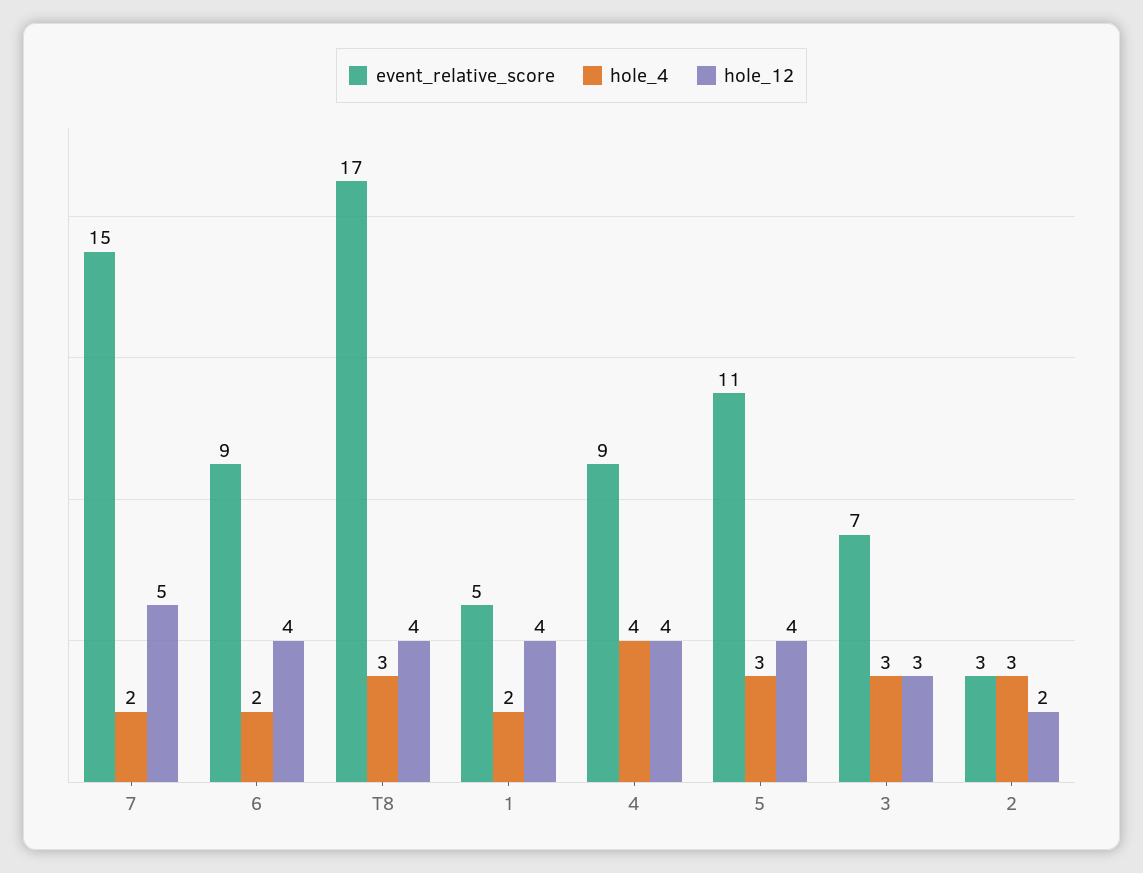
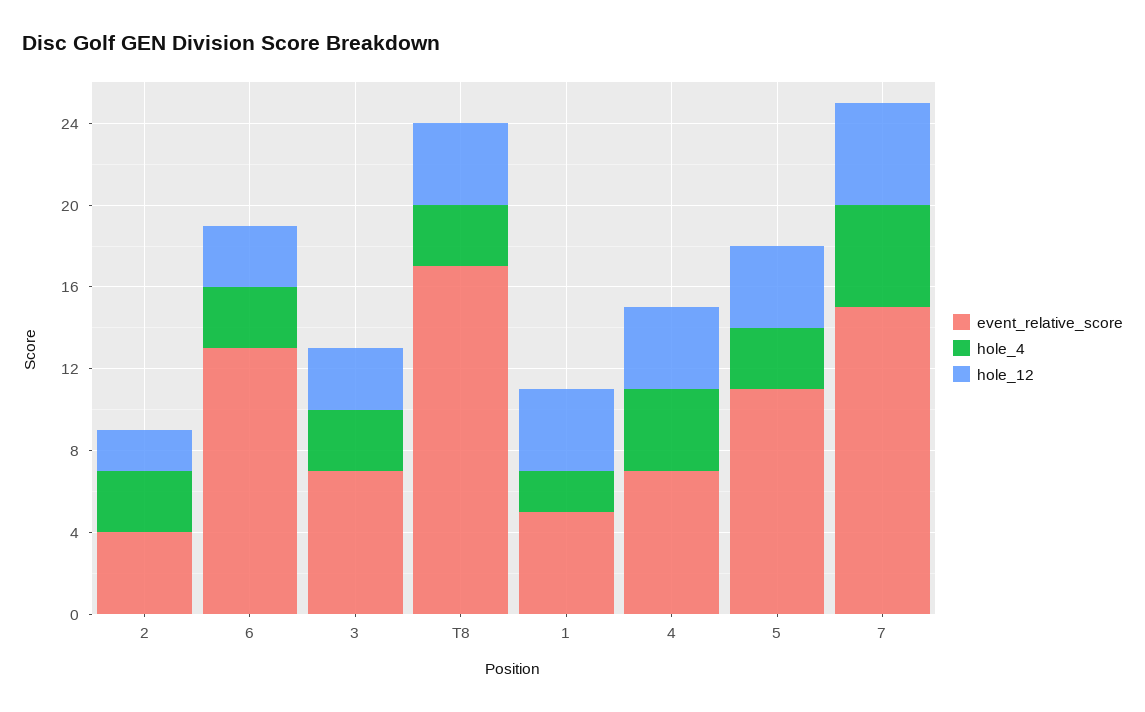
hole_4, 7: 2 -> 5
event_relative_score, 6: 9 -> 13
hole_4, 6: 2 -> 3
hole_12, 6: 4 -> 3
event_relative_score, 4: 9 -> 7
event_relative_score, 2: 3 -> 4

